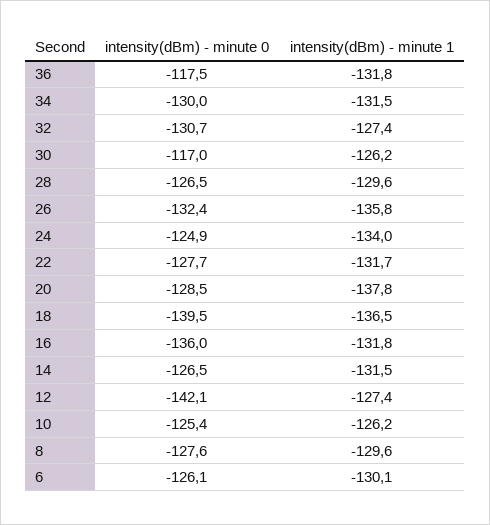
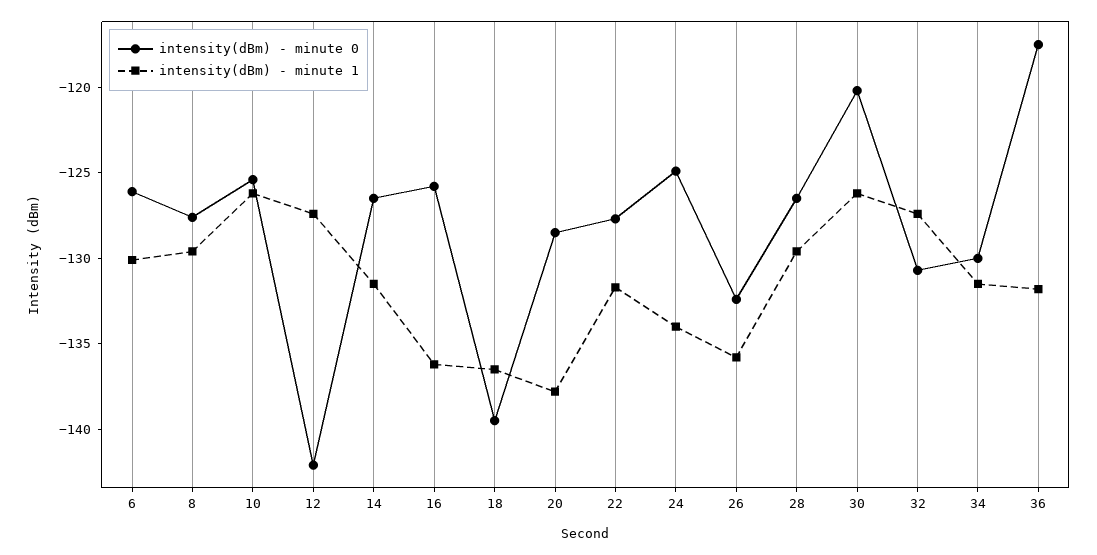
intensity(dBm) - minute 0, 30: -117 -> -120
intensity(dBm) - minute 0, 16: -136 -> -126
intensity(dBm) - minute 1, 16: -131.8 -> -136

